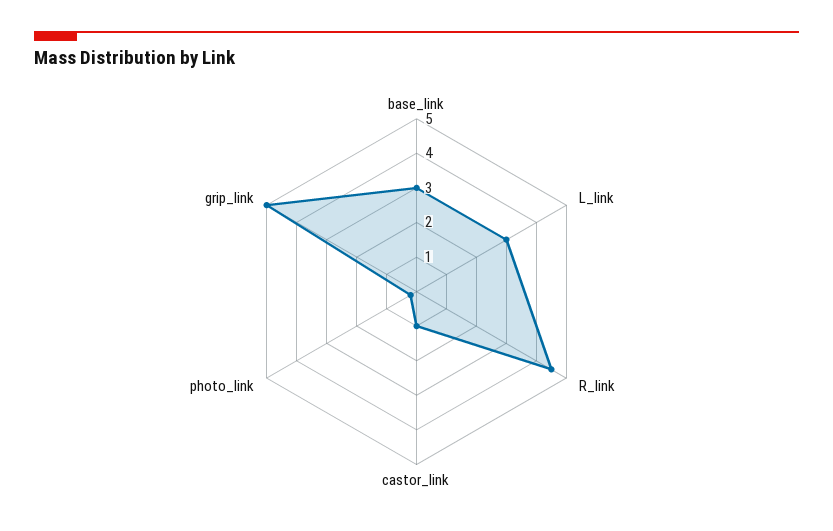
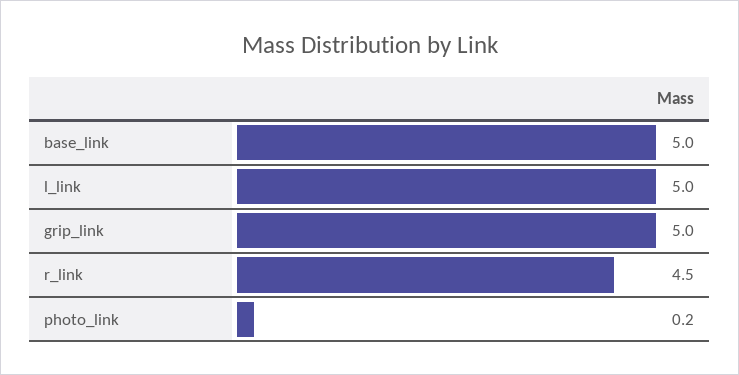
base_link: 3 -> 5
L_link: 3 -> 5
castor_link: 1 -> none

